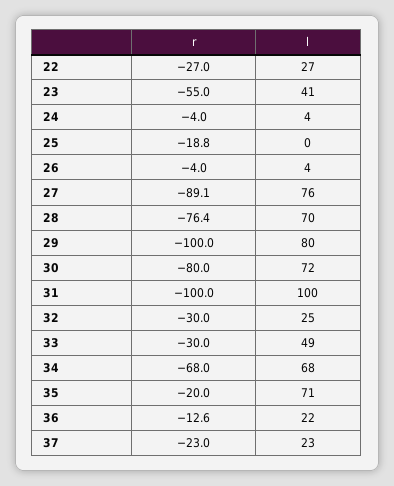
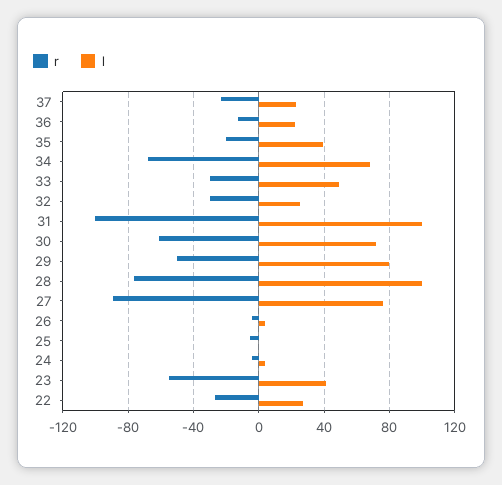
r, 25: -18.8 -> -5
l, 28: 70 -> 100
r, 29: -100 -> -50
r, 30: -80 -> -60
l, 35: 71 -> 40

